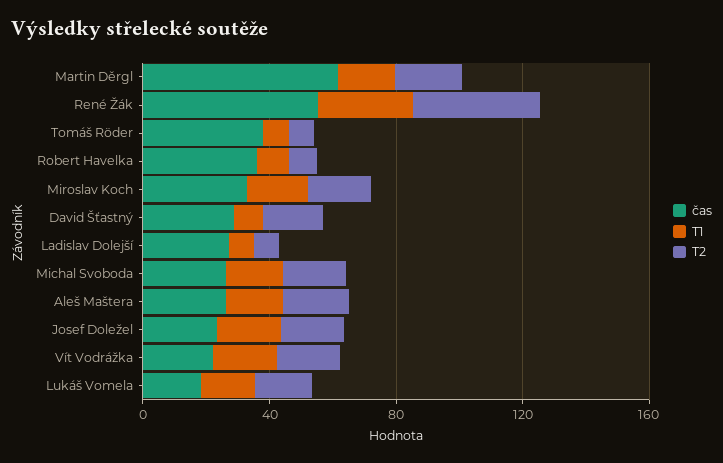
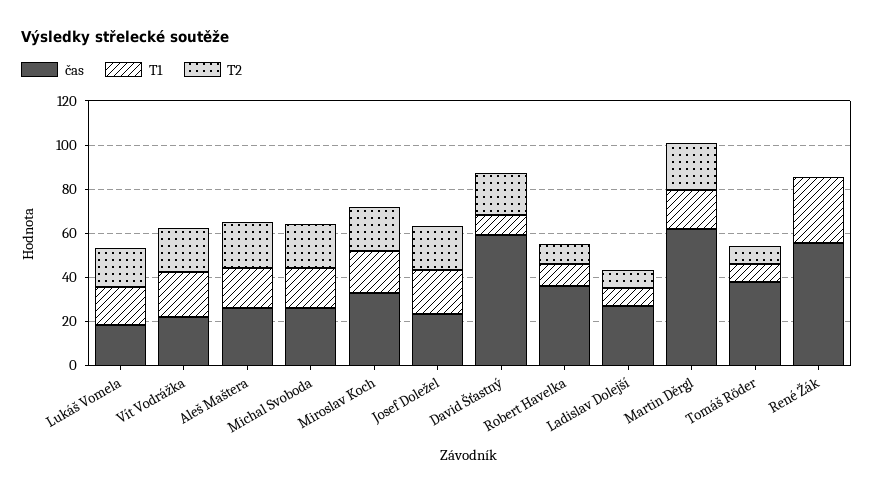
T2, René Žák: 40 -> 0
čas, David Šťastný: 30 -> 60

